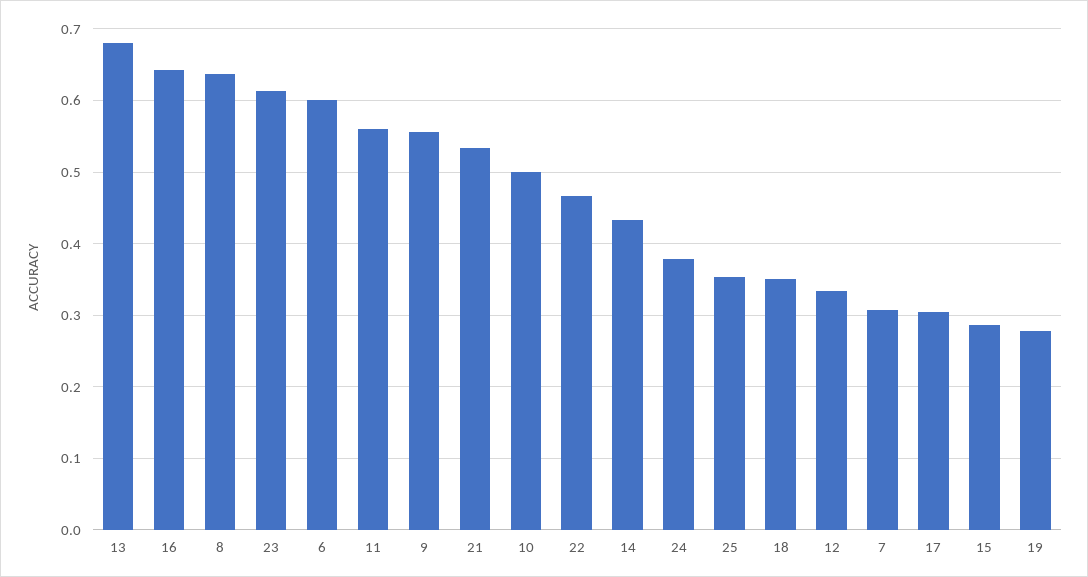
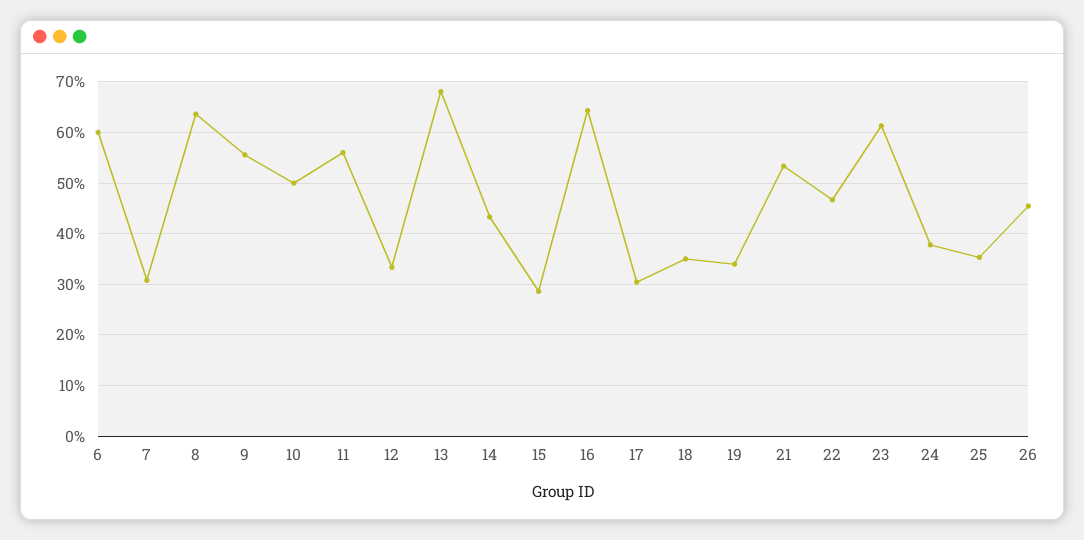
19: 0.28 -> 0.34
26: none -> 0.46

